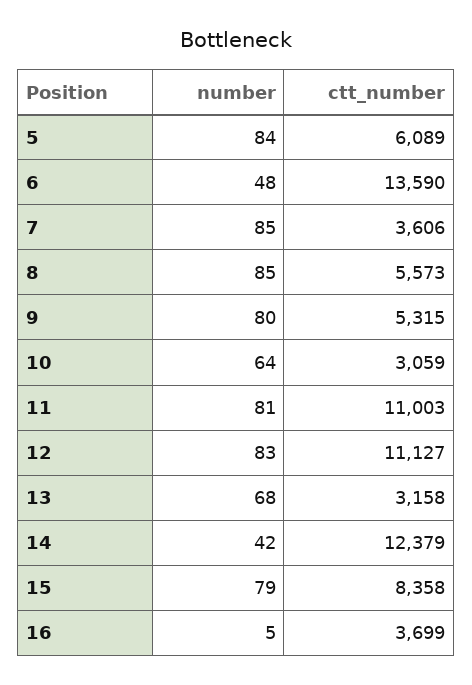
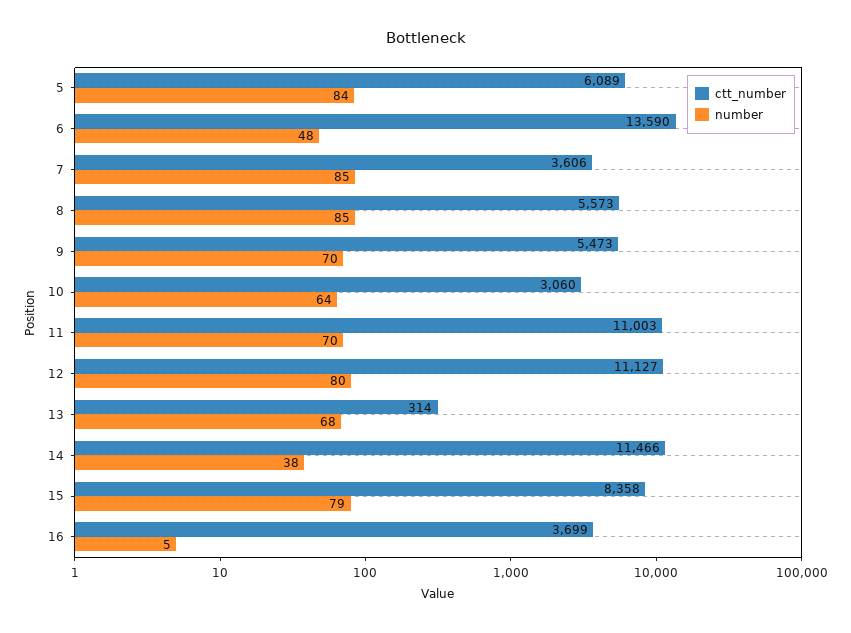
number, 9: 80 -> 70
ctt_number, 9: 5315 -> 5473
ctt_number, 10: 3059 -> 3060
number, 11: 81 -> 70
number, 12: 83 -> 80
ctt_number, 13: 3158 -> 314
number, 14: 42 -> 38
ctt_number, 14: 12379 -> 11466

